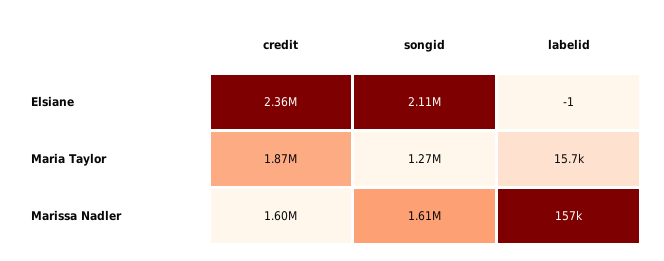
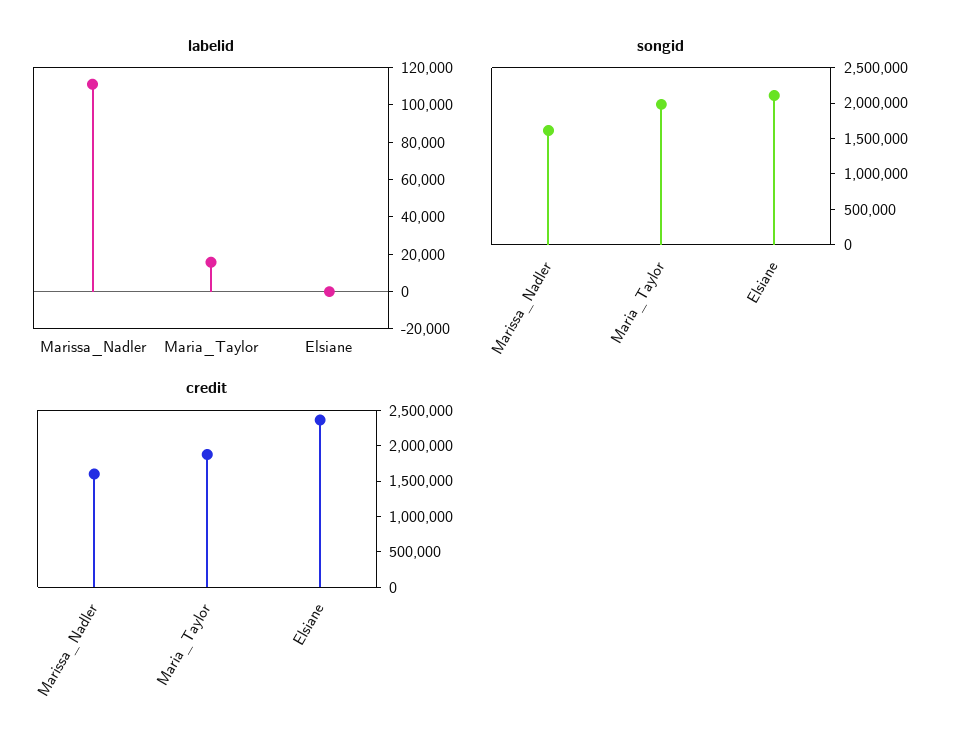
songid, Maria Taylor: 1270000 -> 2000000
labelid, Marissa Nadler: 157000 -> 110000

